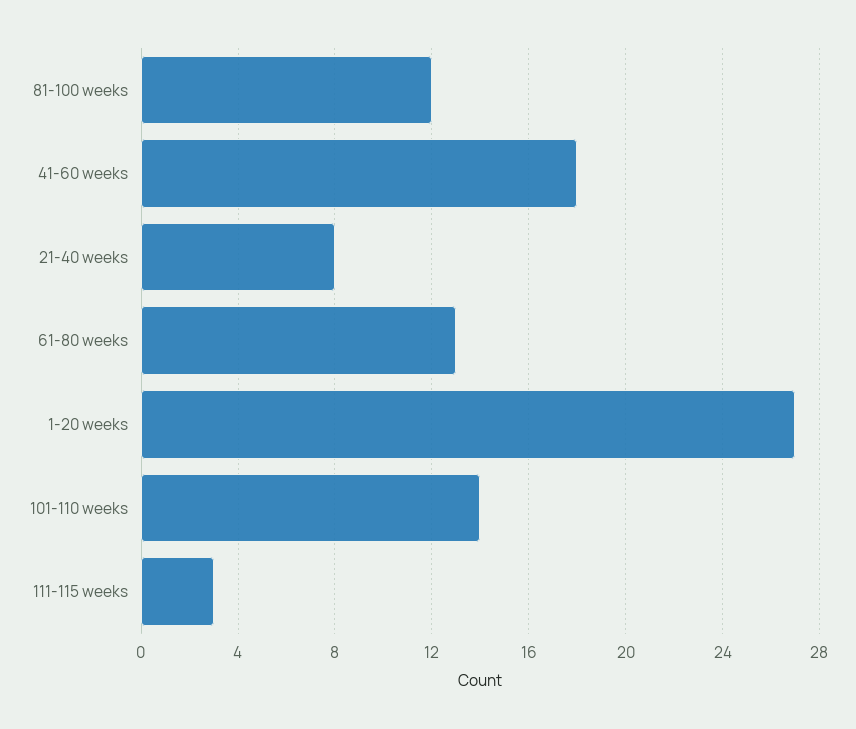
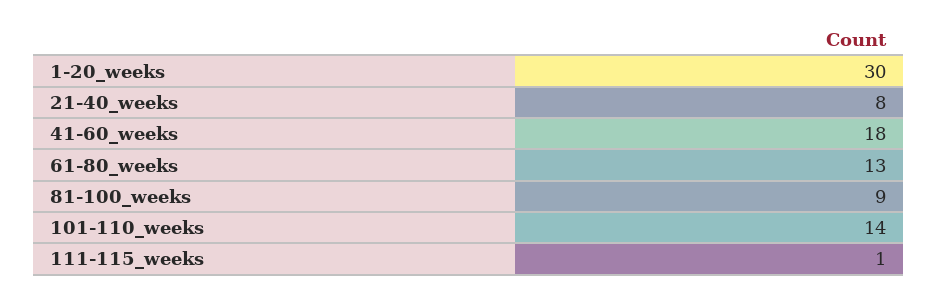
81-100 weeks: 12 -> 9
1-20 weeks: 27 -> 30
111-115 weeks: 3 -> 1

